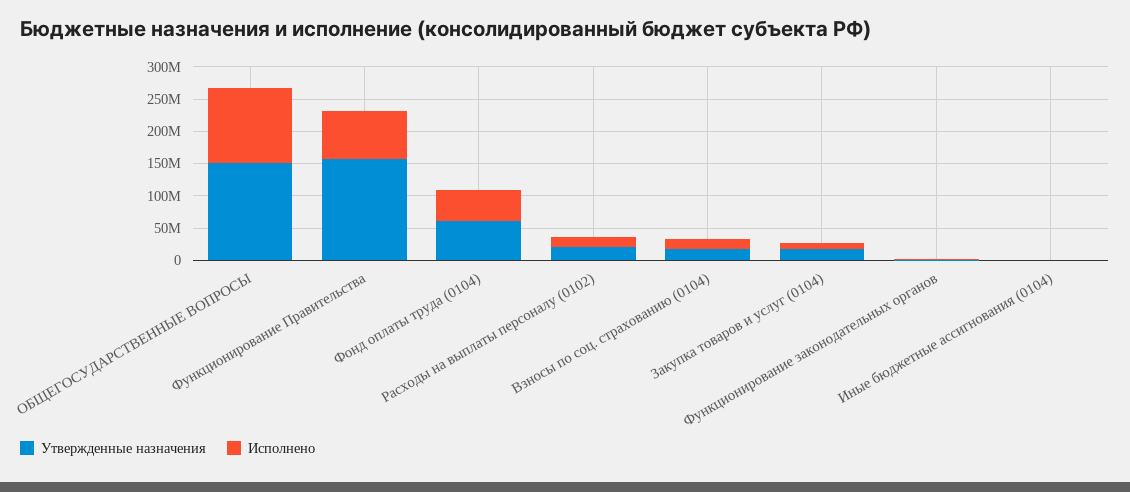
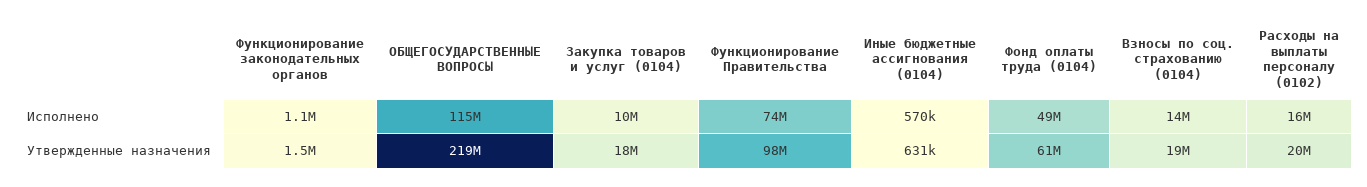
Утвержденные назначения, ОБЩЕГОСУДАРСТВЕННЫЕ ВОПРОСЫ: 150000000 -> 219000000
Утвержденные назначения, Функционирование Правительства: 150000000 -> 98000000

